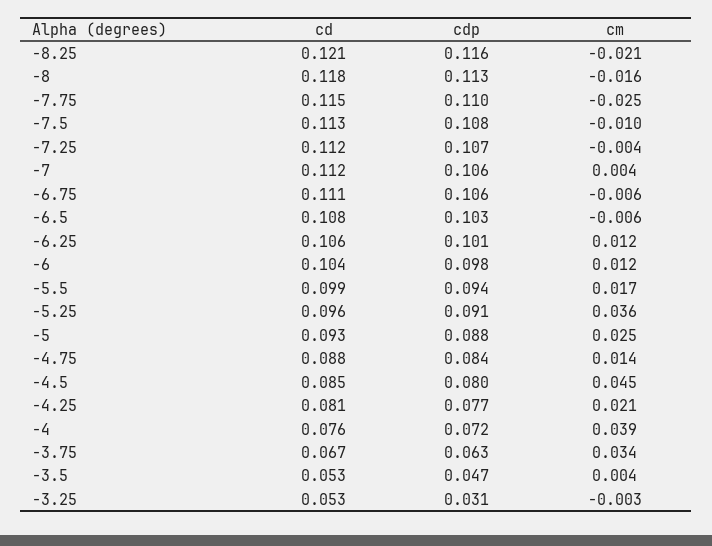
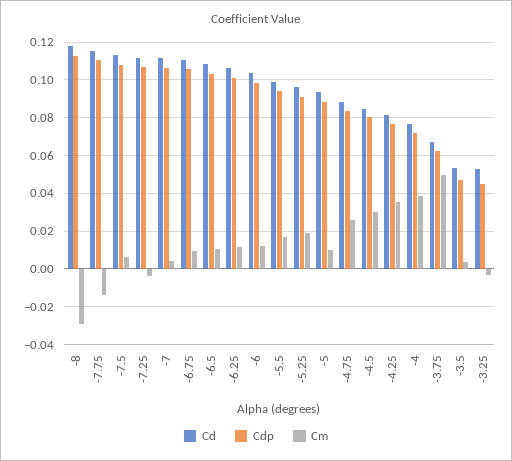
cd, -8.25: 0.121 -> none
cdp, -8.25: 0.116 -> none
cm, -8.25: -0.021 -> none
cm, -8: -0.016 -> -0.03
cm, -7.75: -0.025 -> -0.015
cm, -7.5: -0.01 -> 0.005
cm, -6.75: -0.006 -> 0.01
cm, -6.5: -0.006 -> 0.01
cm, -5.25: 0.036 -> 0.02
cm, -5: 0.025 -> 0.01
cm, -4.75: 0.014 -> 0.025
cm, -4.5: 0.045 -> 0.03
cm, -4.25: 0.021 -> 0.035
cm, -3.75: 0.034 -> 0.05
cdp, -3.25: 0.031 -> 0.045

